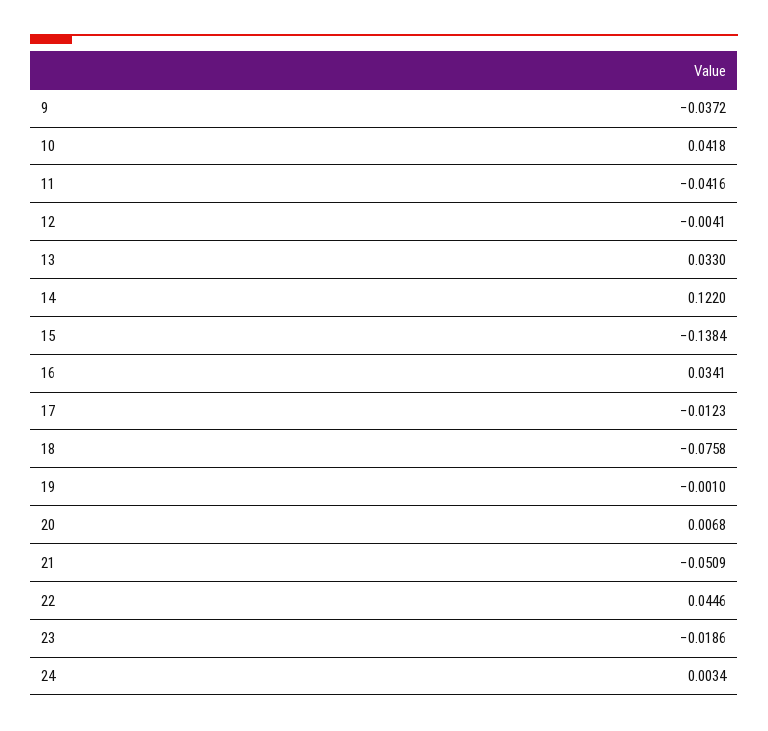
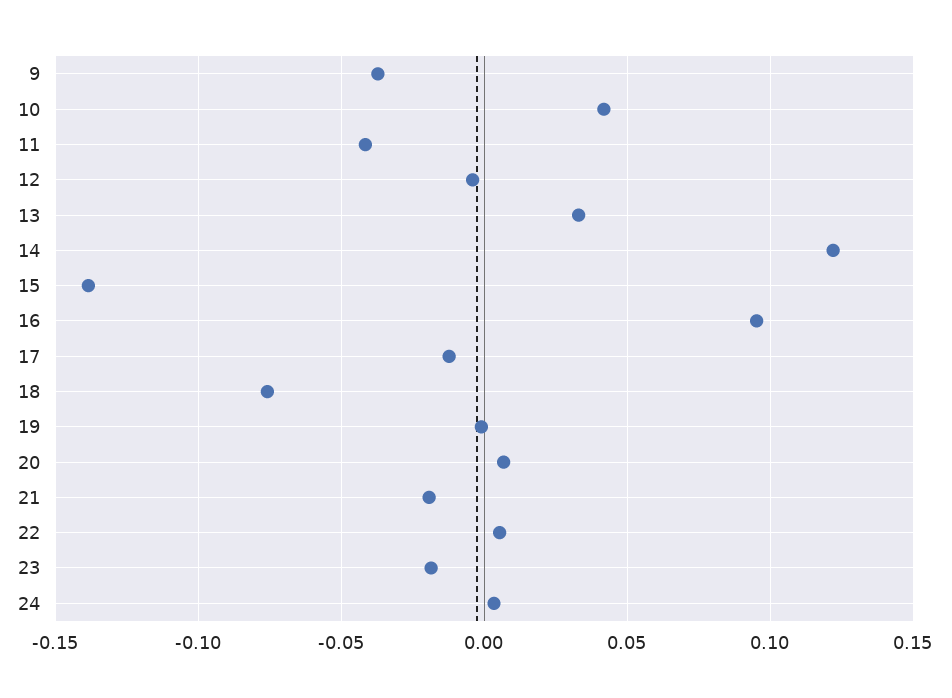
16: 0.0341 -> 0.095
21: -0.0509 -> -0.02
22: 0.0446 -> 0.005

